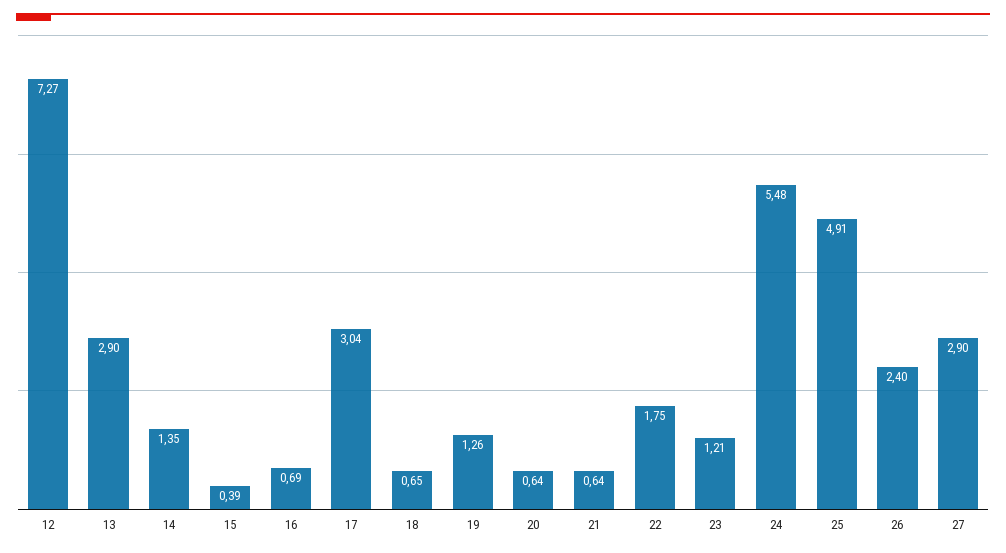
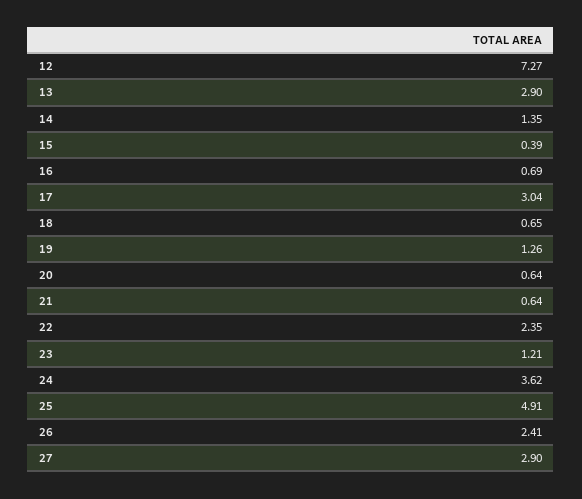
22: 1.75 -> 2.35
24: 5.48 -> 3.62
26: 2.4 -> 2.41

